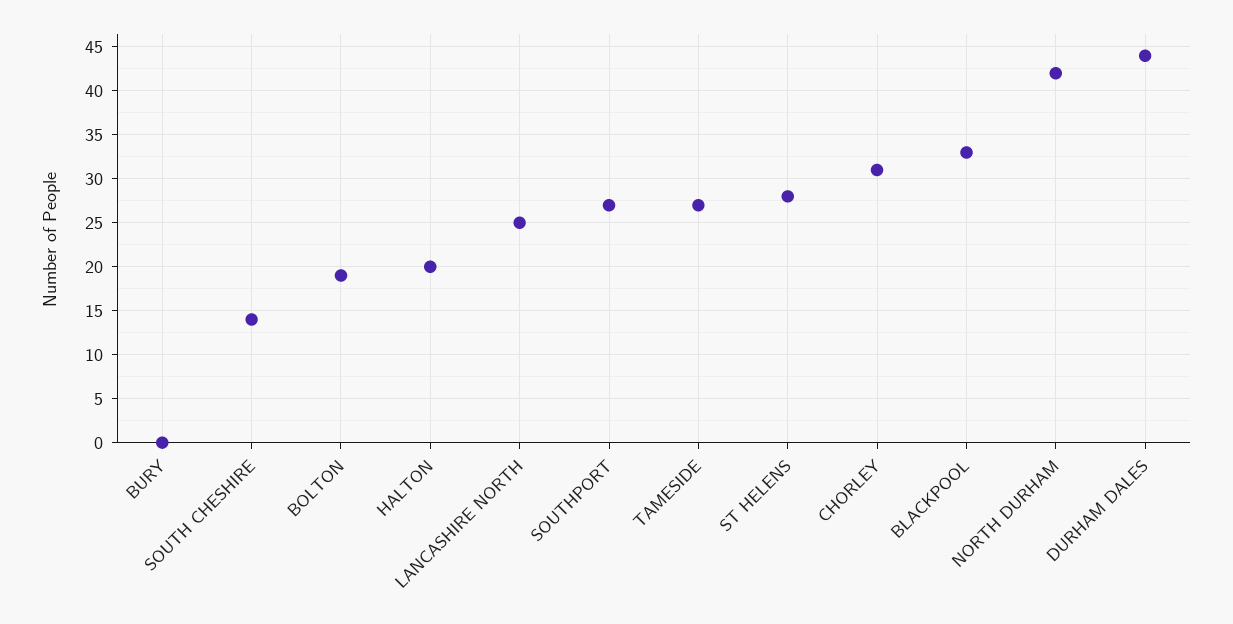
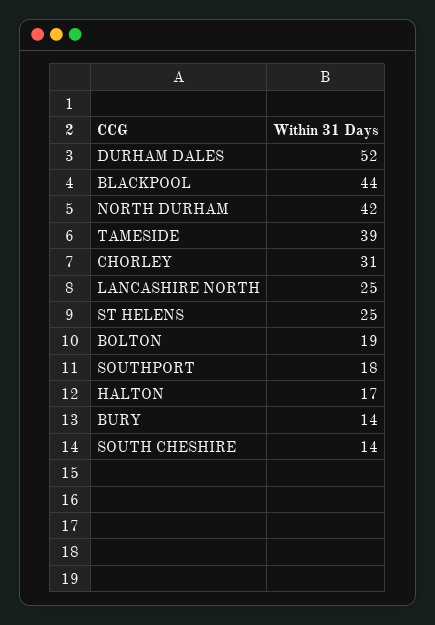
BURY: 0 -> 14
HALTON: 20 -> 17
SOUTHPORT: 27 -> 18
TAMESIDE: 27 -> 39
ST HELENS: 28 -> 25
BLACKPOOL: 33 -> 44
DURHAM DALES: 44 -> 52

